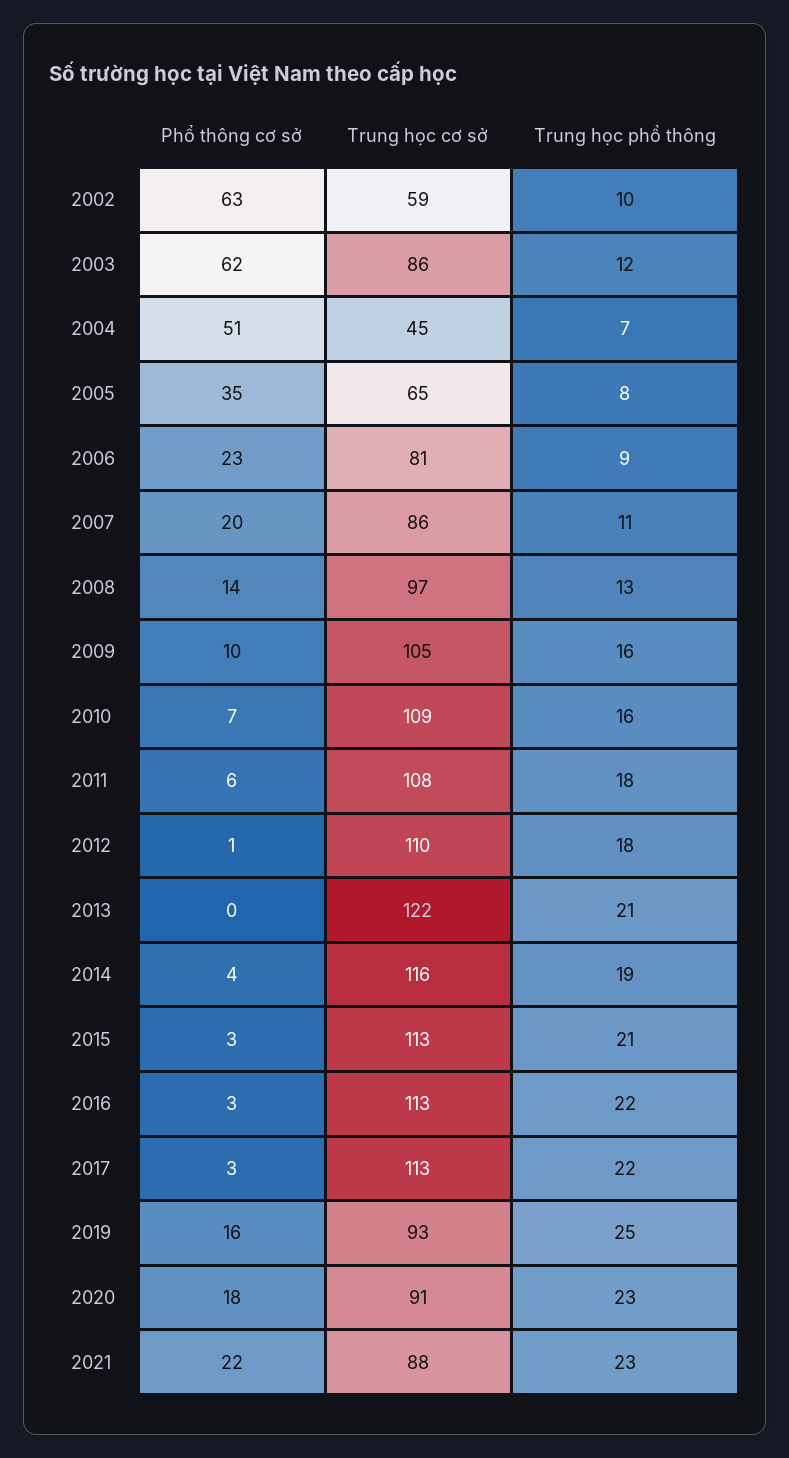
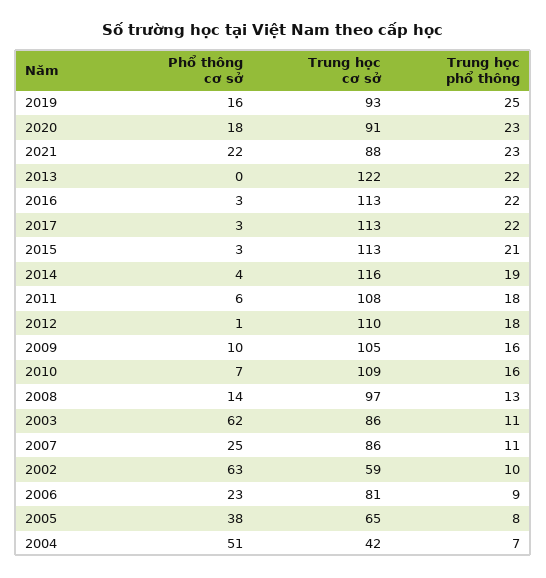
Trung học phổ thông, 2003: 12 -> 11
Trung học cơ sở, 2004: 45 -> 42
Phổ thông cơ sở, 2005: 35 -> 38
Phổ thông cơ sở, 2007: 20 -> 25
Trung học phổ thông, 2013: 21 -> 22

